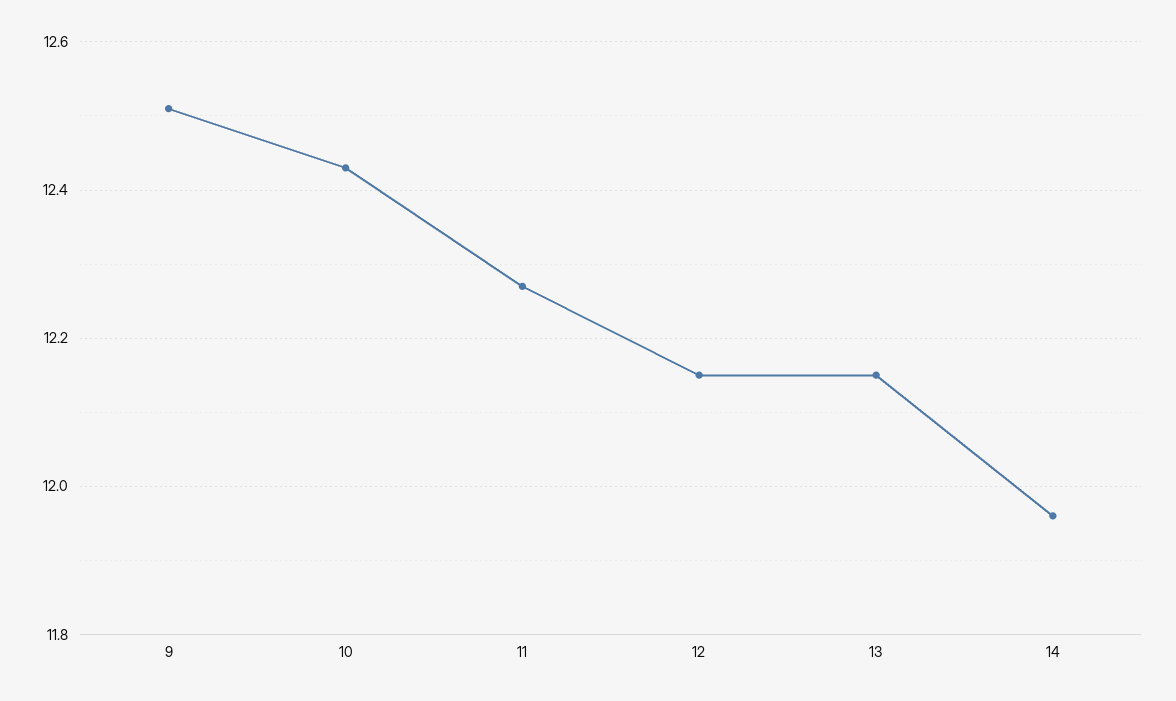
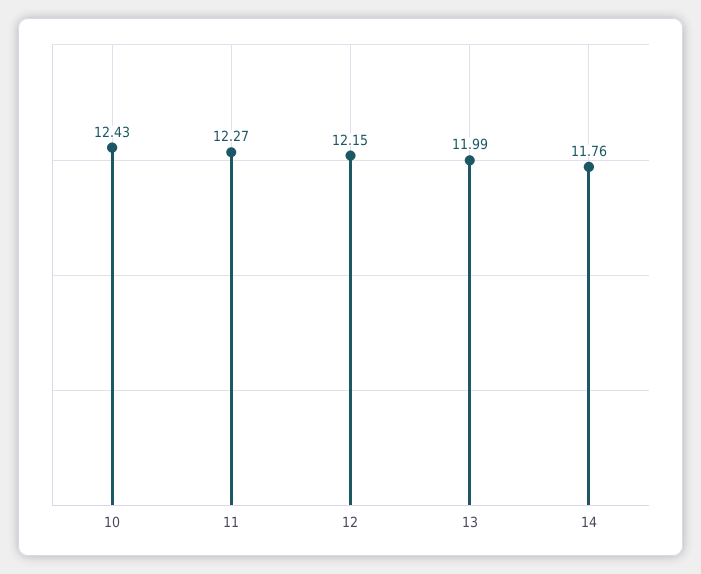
9: 12.5 -> none
13: 12.15 -> 11.99
14: 11.95 -> 11.76

